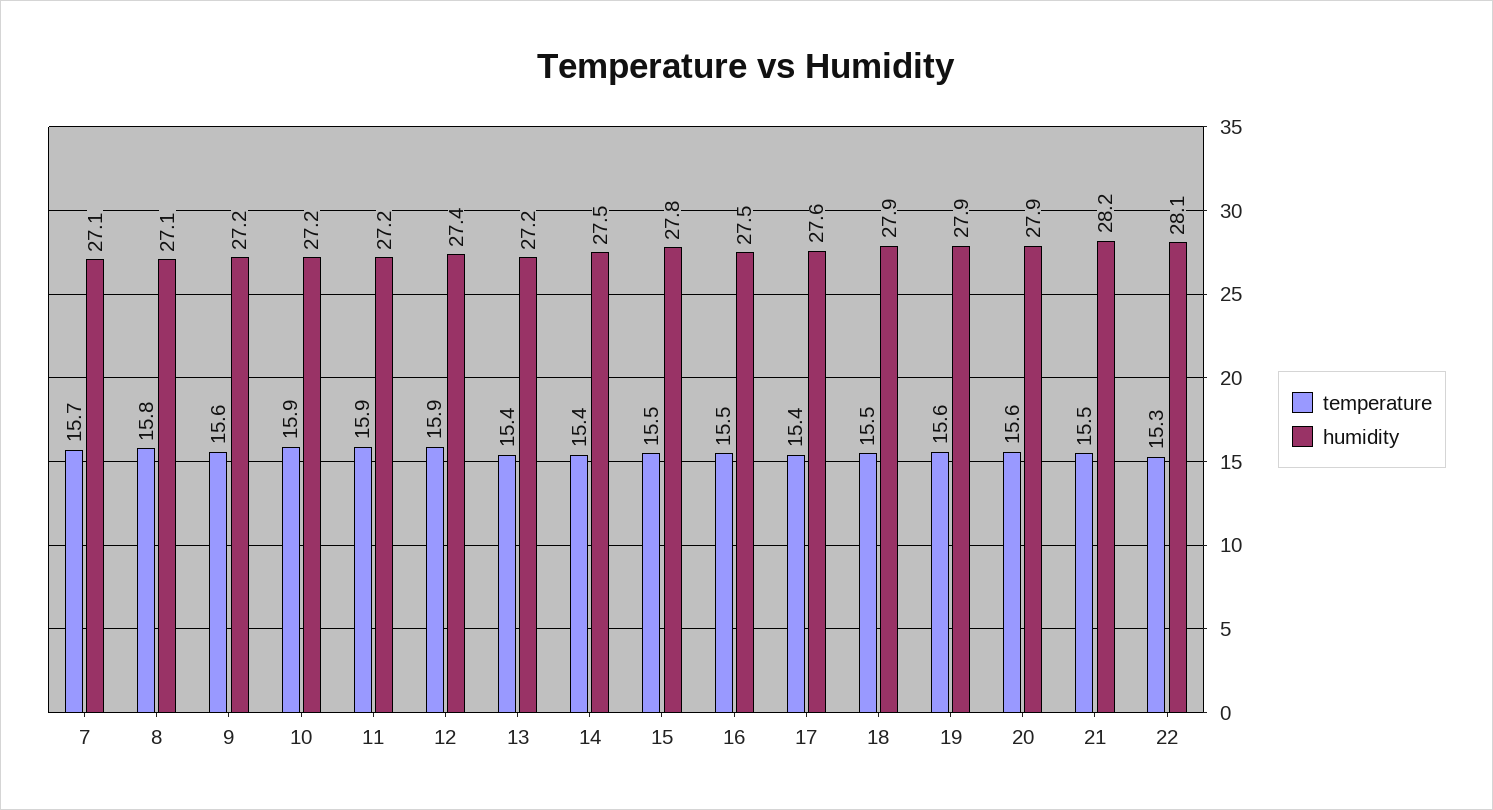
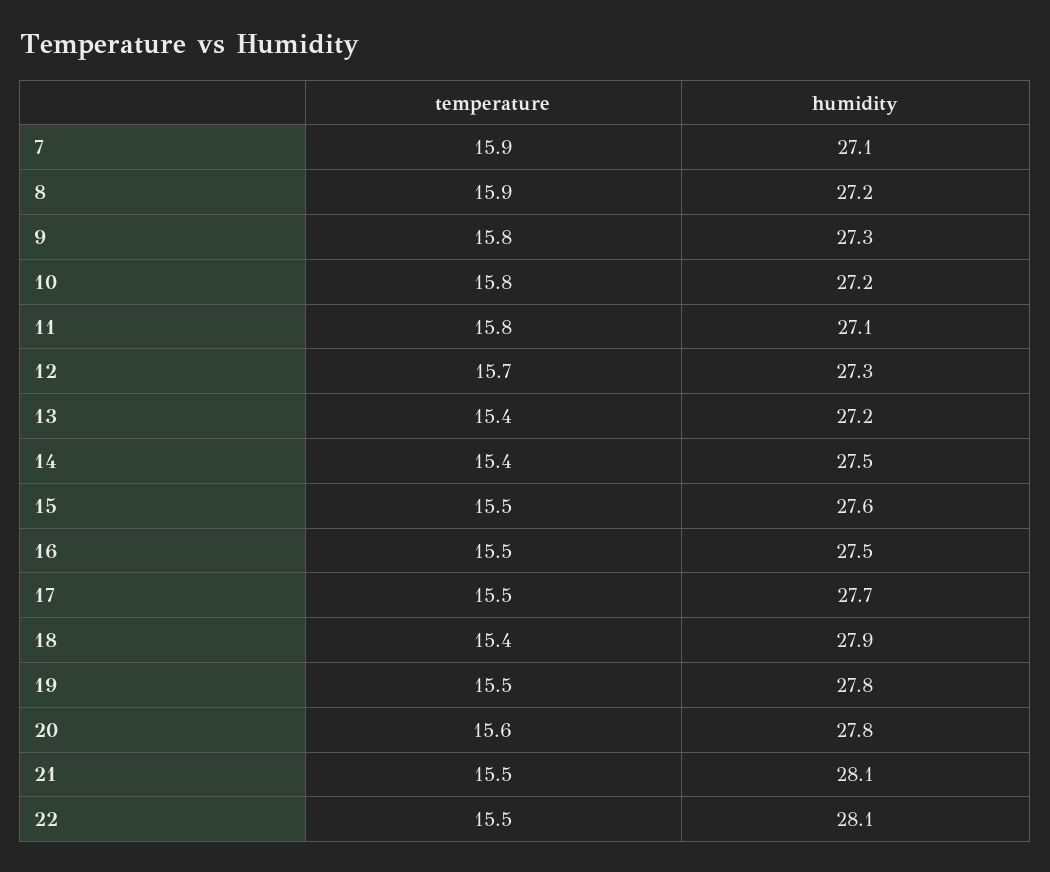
temperature, 7: 15.7 -> 15.9
temperature, 8: 15.8 -> 15.9
humidity, 8: 27.1 -> 27.2
temperature, 9: 15.6 -> 15.8
humidity, 9: 27.2 -> 27.3
temperature, 10: 15.9 -> 15.8
temperature, 11: 15.9 -> 15.8
humidity, 11: 27.2 -> 27.1
temperature, 12: 15.9 -> 15.7
humidity, 12: 27.4 -> 27.3
humidity, 15: 27.8 -> 27.6
temperature, 17: 15.4 -> 15.5
humidity, 17: 27.6 -> 27.7
temperature, 18: 15.5 -> 15.4
temperature, 19: 15.6 -> 15.5
humidity, 19: 27.9 -> 27.8
humidity, 20: 27.9 -> 27.8
humidity, 21: 28.2 -> 28.1
temperature, 22: 15.3 -> 15.5

